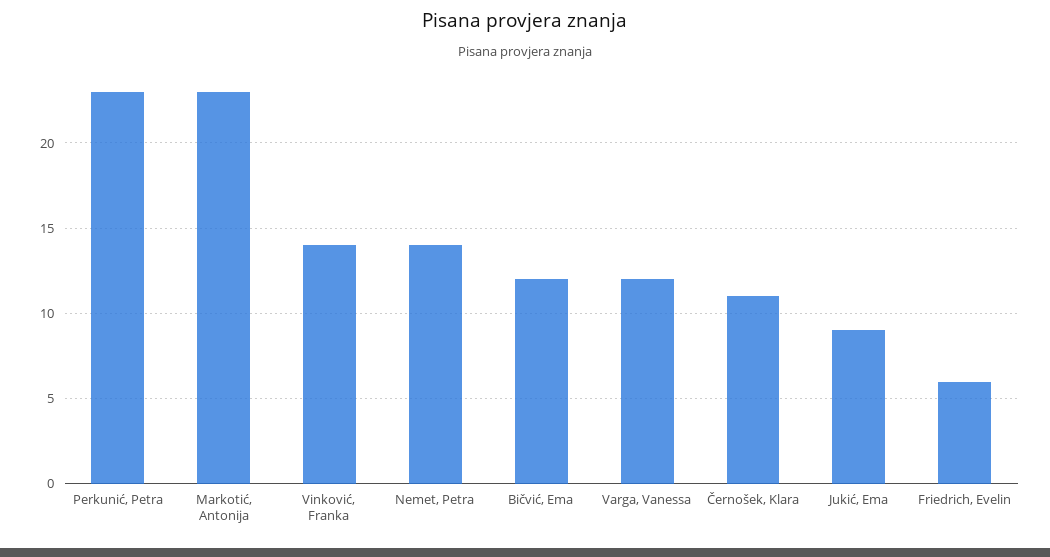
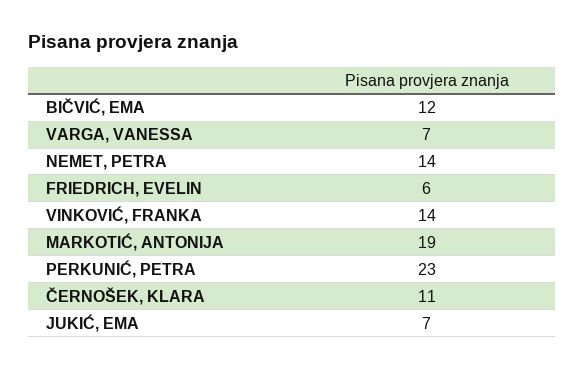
Markotić, Antonija: 23 -> 19
Varga, Vanessa: 12 -> 7
Jukić, Ema: 9 -> 7

